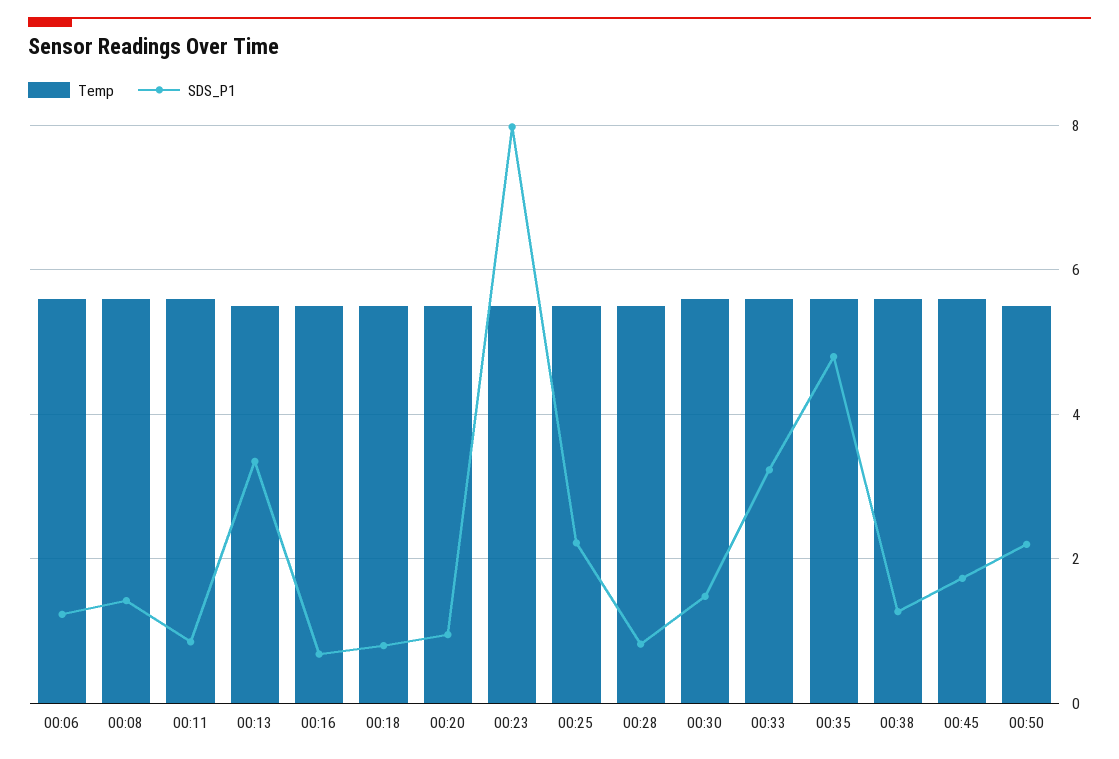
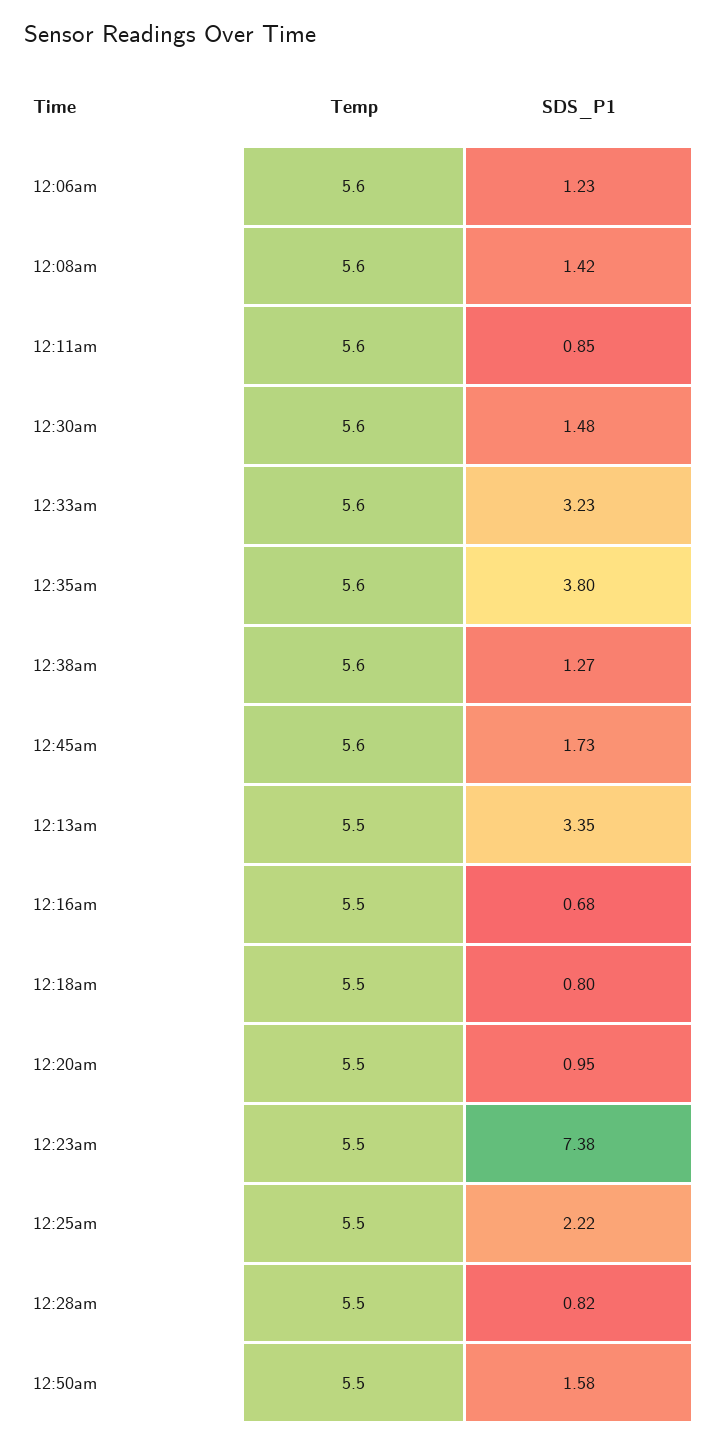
SDS_P1, 00:23: 8 -> 7.38
SDS_P1, 00:35: 4.8 -> 3.8
SDS_P1, 00:50: 2.2 -> 1.58

